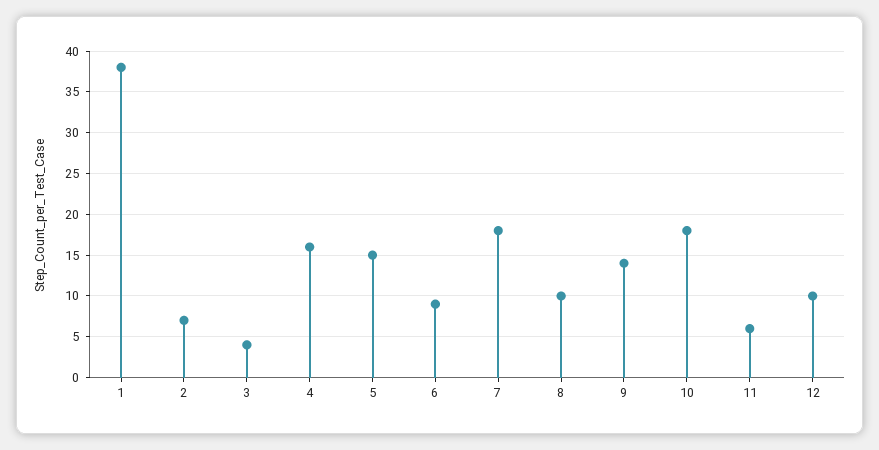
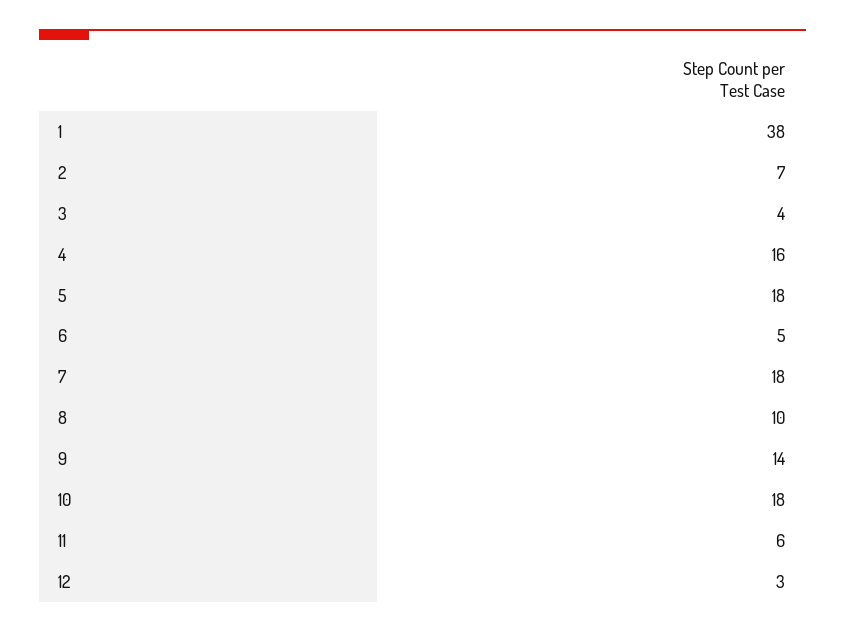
5: 15 -> 18
6: 9 -> 5
12: 10 -> 3

